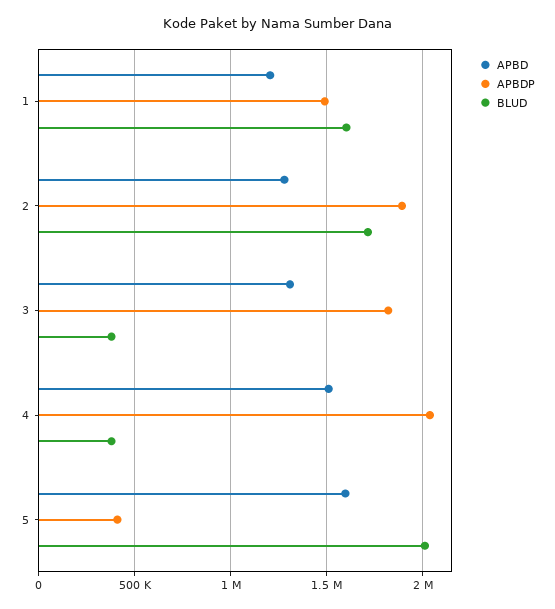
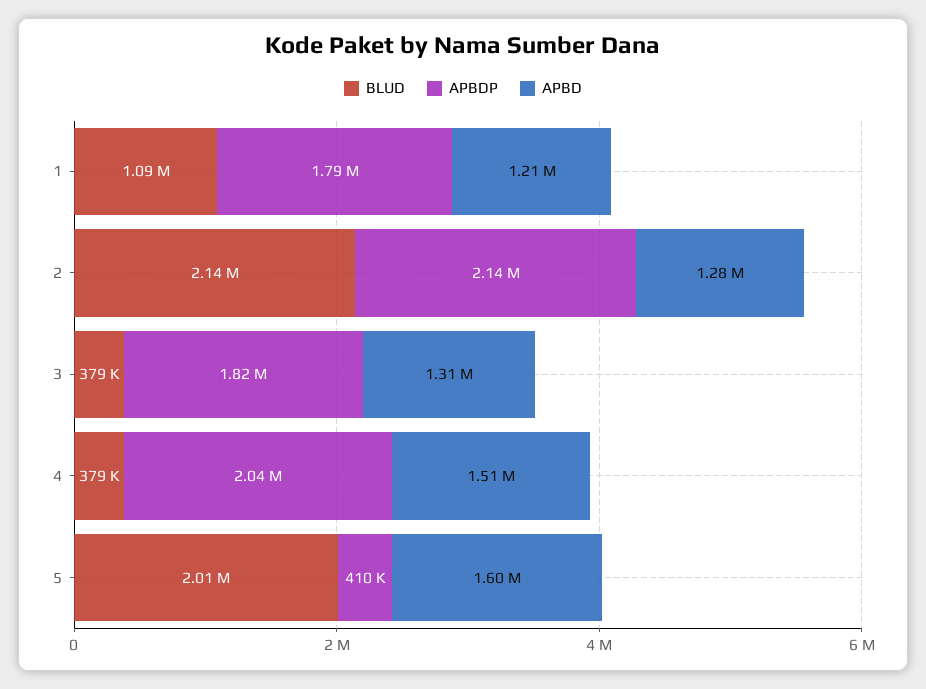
APBDP, 1: 1500000 -> 1790000
BLUD, 1: 1600000 -> 1090000
APBDP, 2: 1900000 -> 2140000
BLUD, 2: 1700000 -> 2140000

